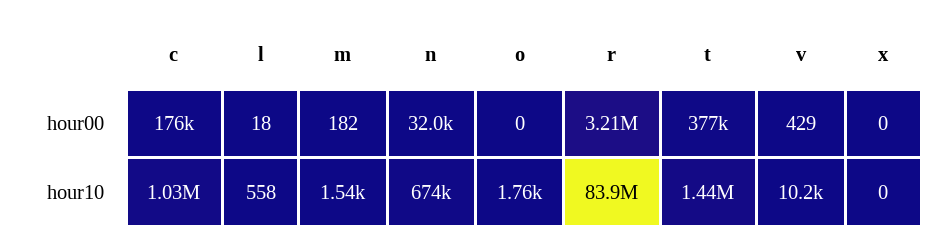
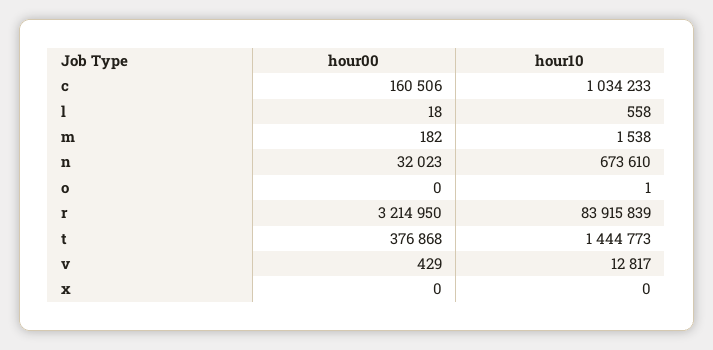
c, hour00: 176000 -> 160506
o, hour10: 1760 -> 1
v, hour10: 10200 -> 12817

